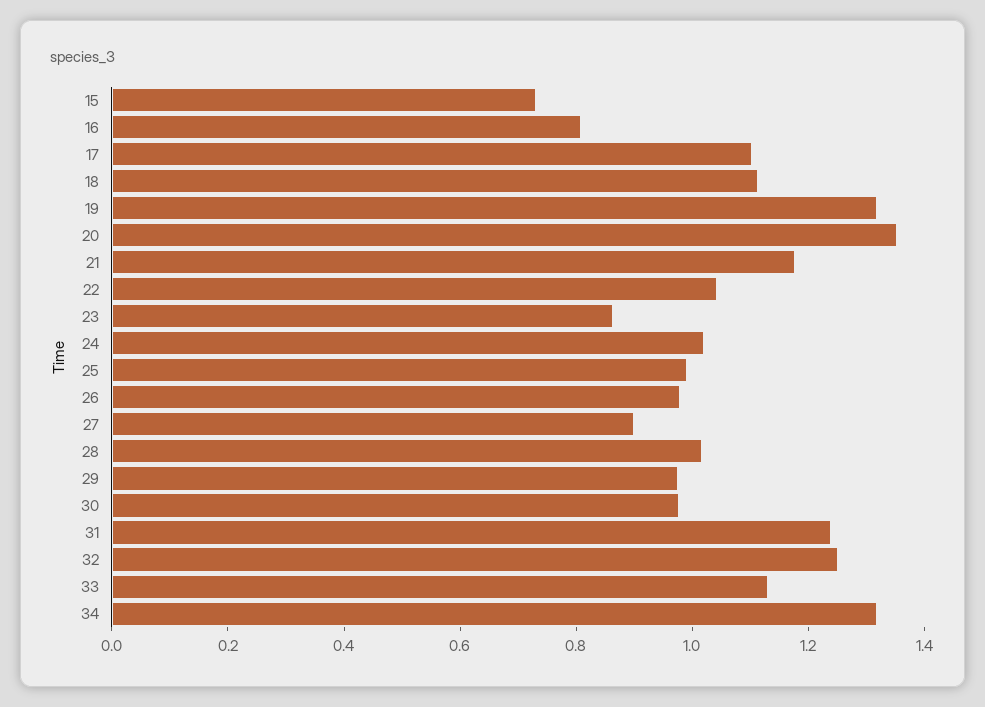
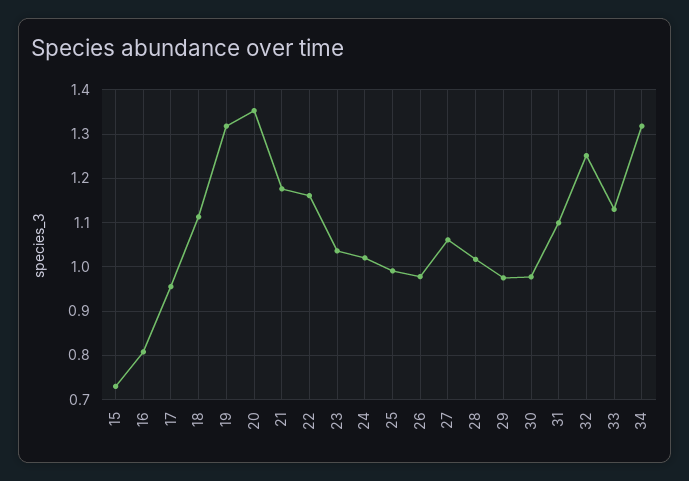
17: 1.1 -> 0.96
22: 1.05 -> 1.16
23: 0.85 -> 1.04
27: 0.9 -> 1.06
31: 1.25 -> 1.1

